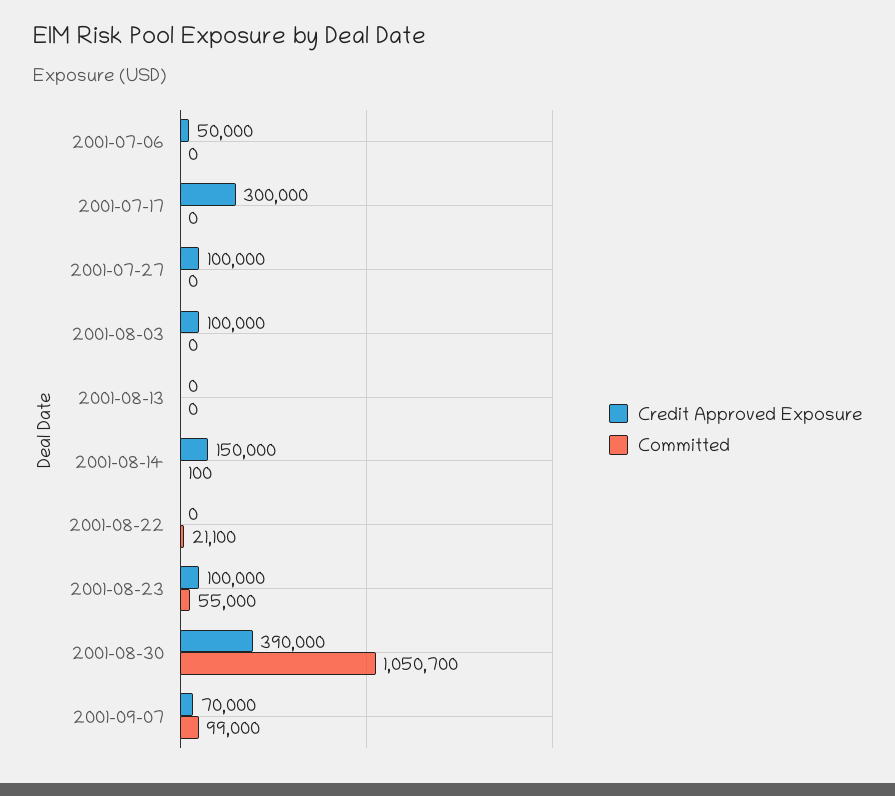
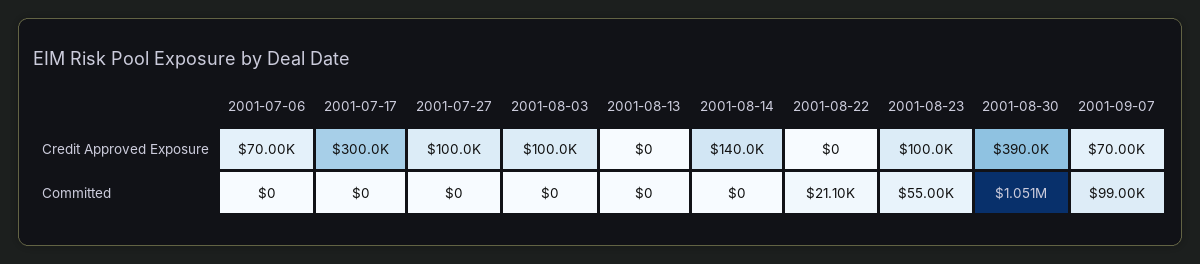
Credit Approved Exposure, 2001-07-06: 50000 -> 70000
Credit Approved Exposure, 2001-08-14: 150000 -> 140000
Committed, 2001-08-14: 100 -> 0

